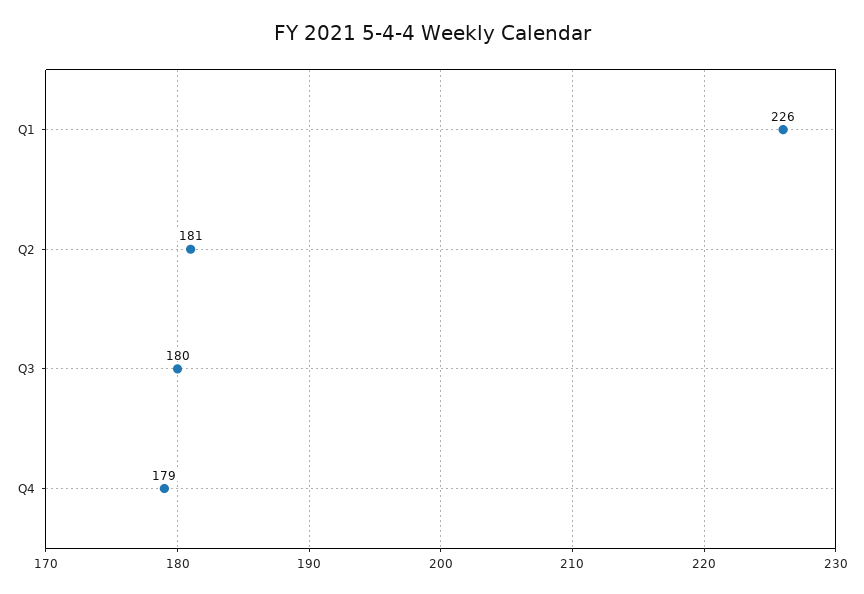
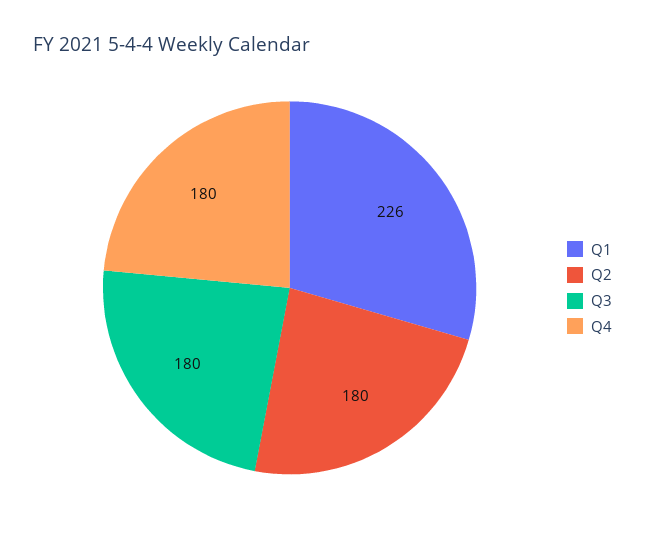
Q2: 181 -> 180
Q4: 179 -> 180

